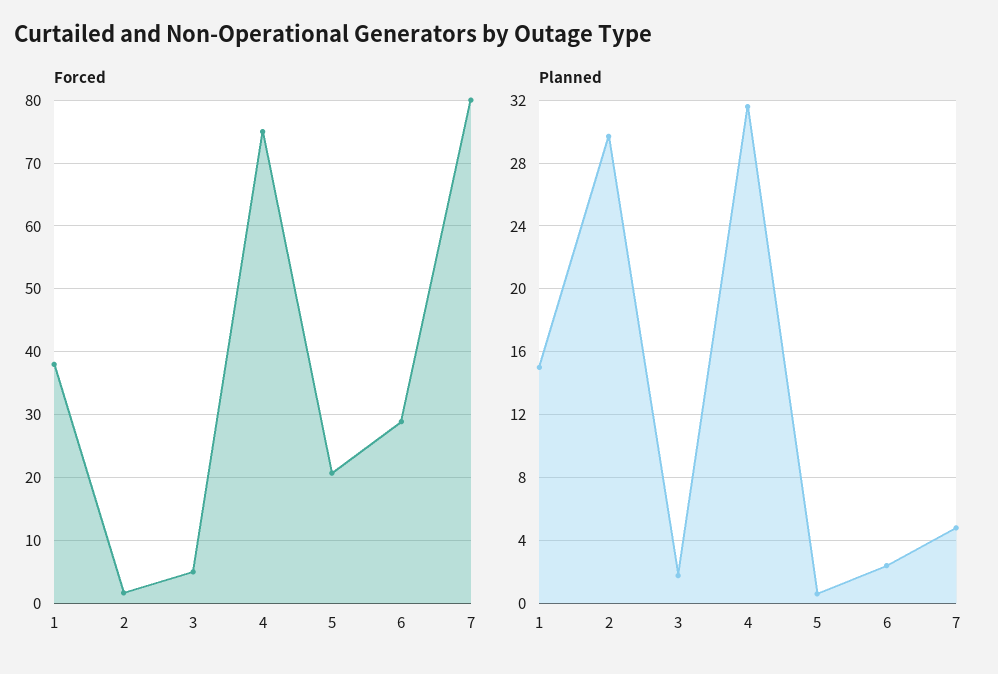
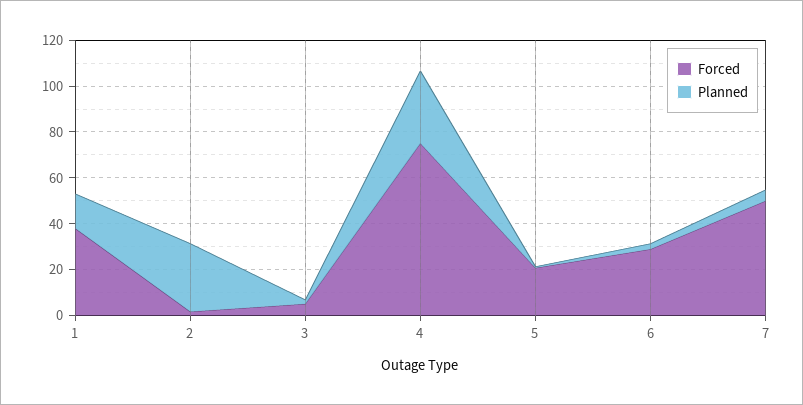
Forced, 7: 80 -> 50

